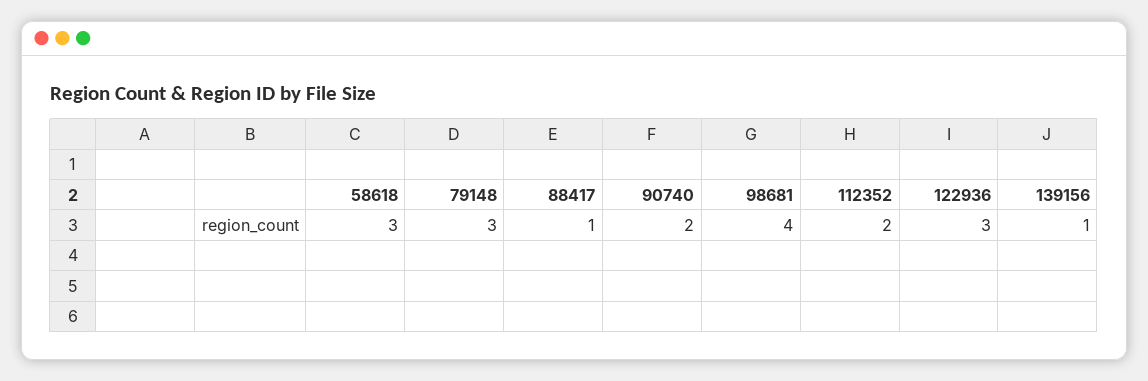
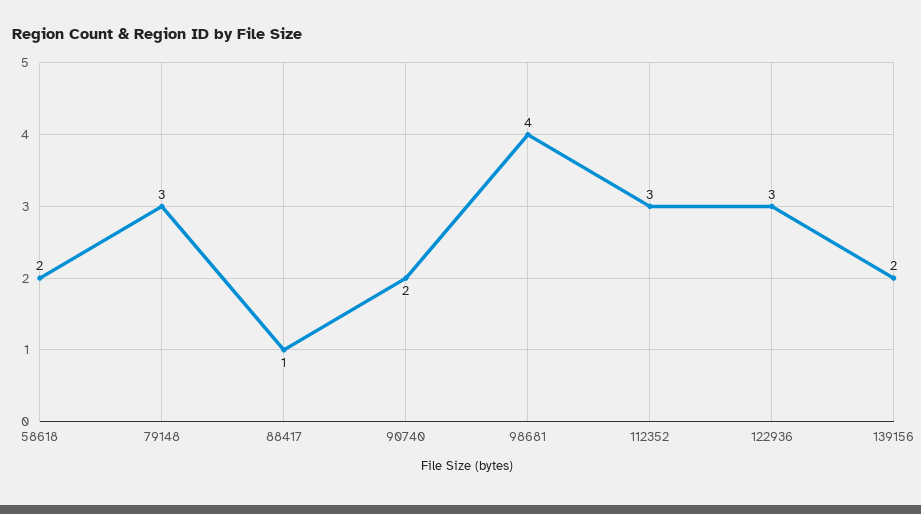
58618: 3 -> 2
112352: 2 -> 3
139156: 1 -> 2

